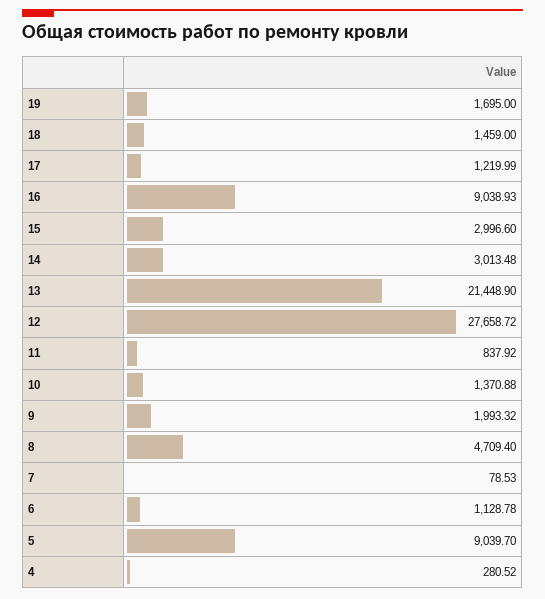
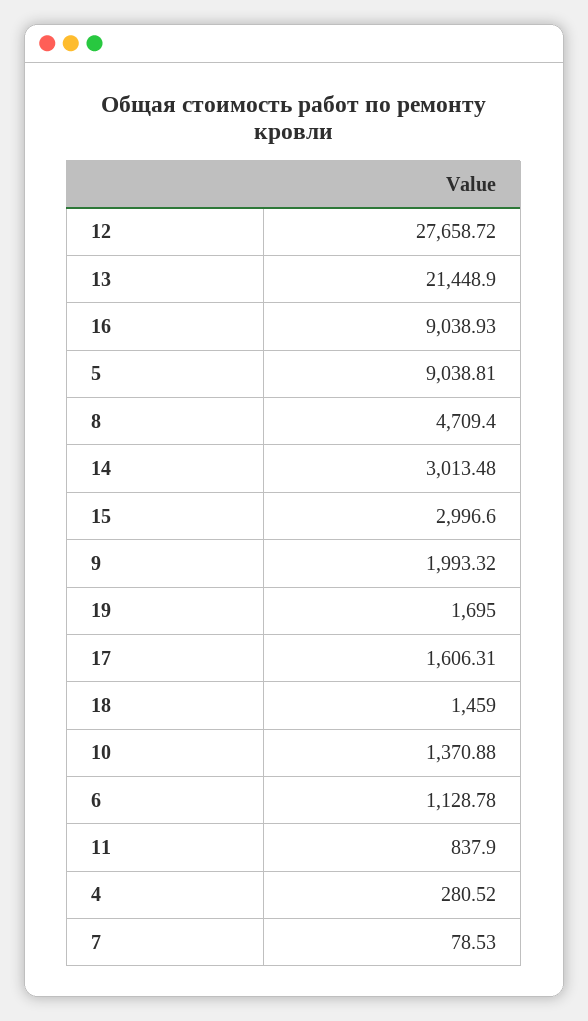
17: 1219.99 -> 1606.31
11: 837.92 -> 837.9
5: 9039.7 -> 9038.81

